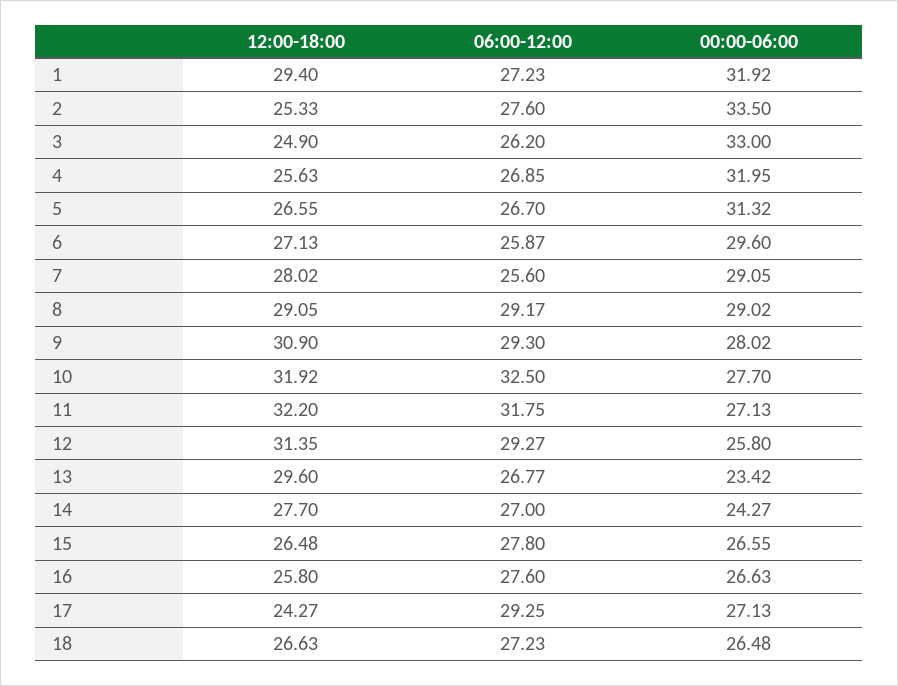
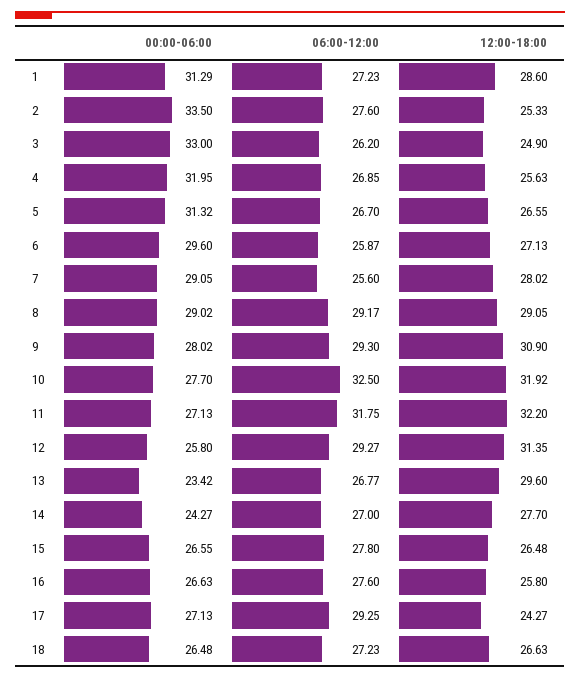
12:00-18:00, 1: 29.4 -> 28.6
00:00-06:00, 1: 31.92 -> 31.29

